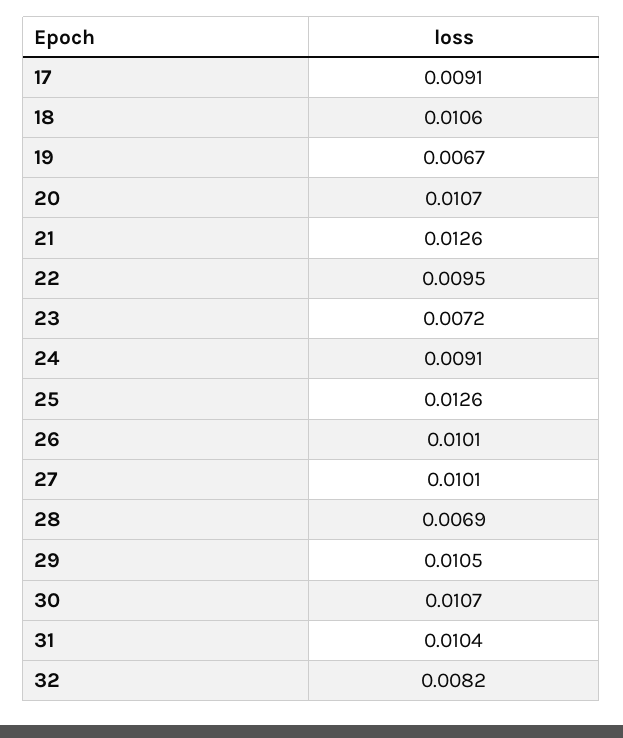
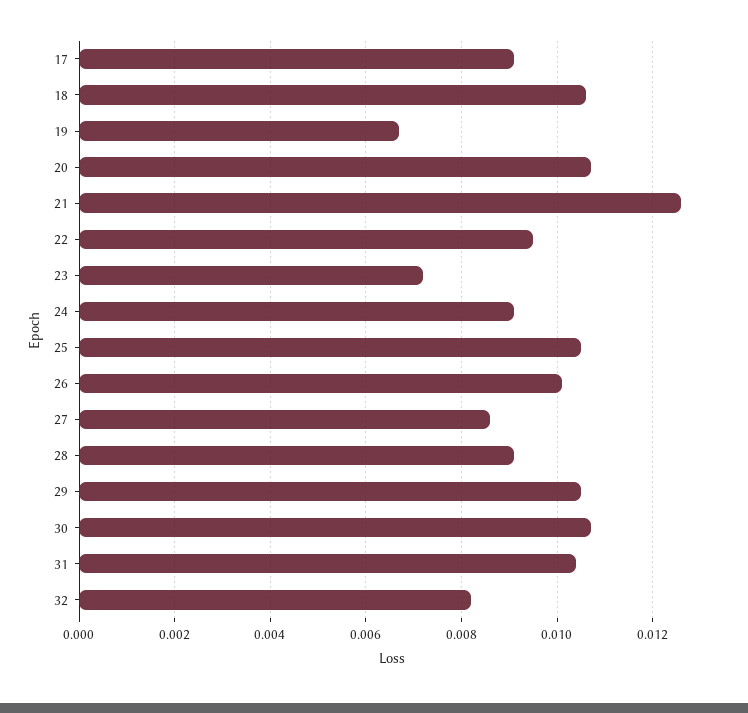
25: 0.0126 -> 0.0105
27: 0.0101 -> 0.0085
28: 0.0069 -> 0.009

